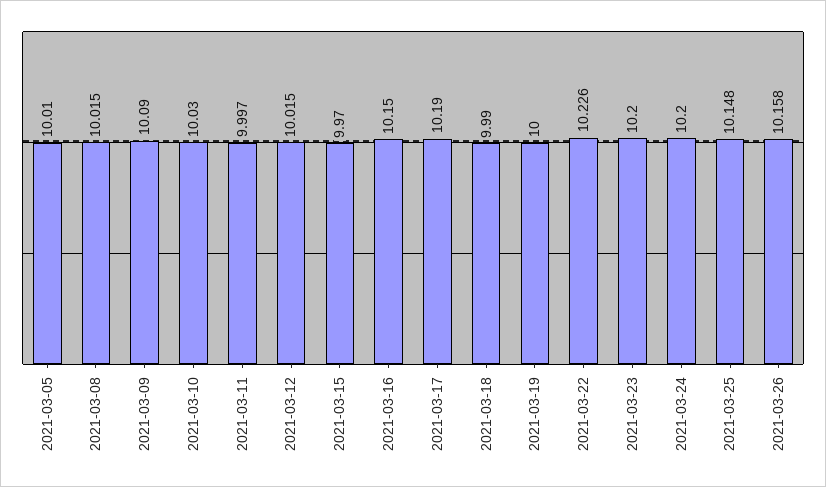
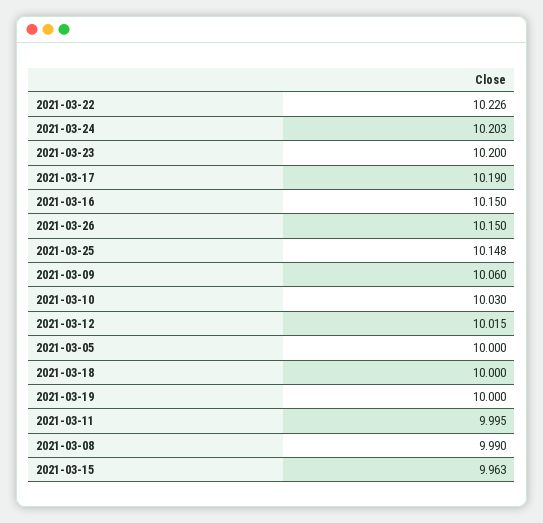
2021-03-05: 10.01 -> 10
2021-03-08: 10.015 -> 9.99
2021-03-09: 10.09 -> 10.06
2021-03-11: 9.997 -> 9.995
2021-03-15: 9.97 -> 9.963
2021-03-18: 9.99 -> 10
2021-03-24: 10.2 -> 10.203
2021-03-26: 10.158 -> 10.15

